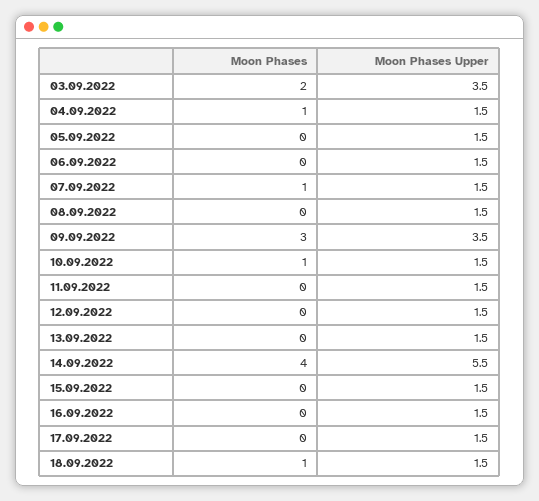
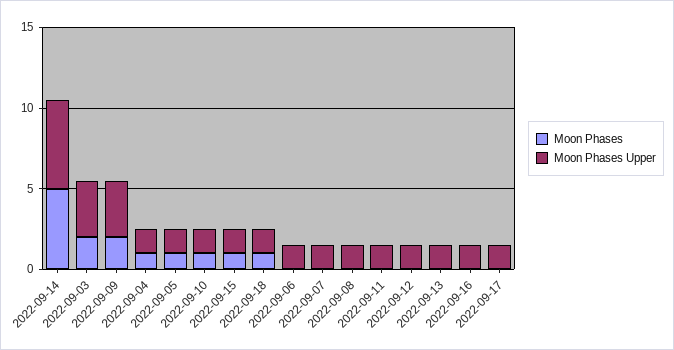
Moon Phases, 05.09.2022: 0 -> 1
Moon Phases, 07.09.2022: 1 -> 0
Moon Phases, 09.09.2022: 3 -> 2
Moon Phases, 14.09.2022: 4 -> 5
Moon Phases, 15.09.2022: 0 -> 1

